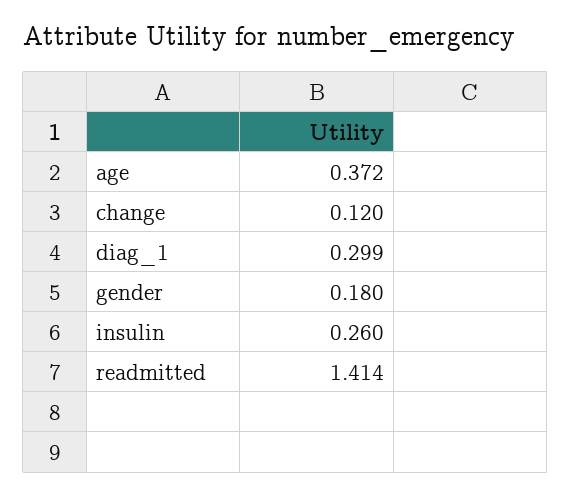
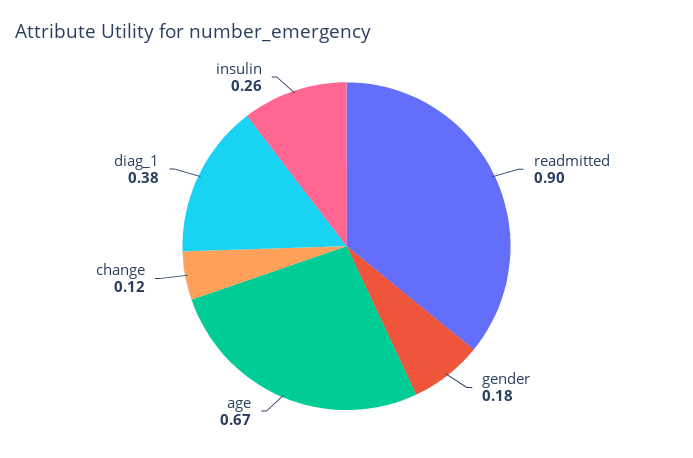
age: 0.372 -> 0.67
diag_1: 0.299 -> 0.38
readmitted: 1.414 -> 0.9

